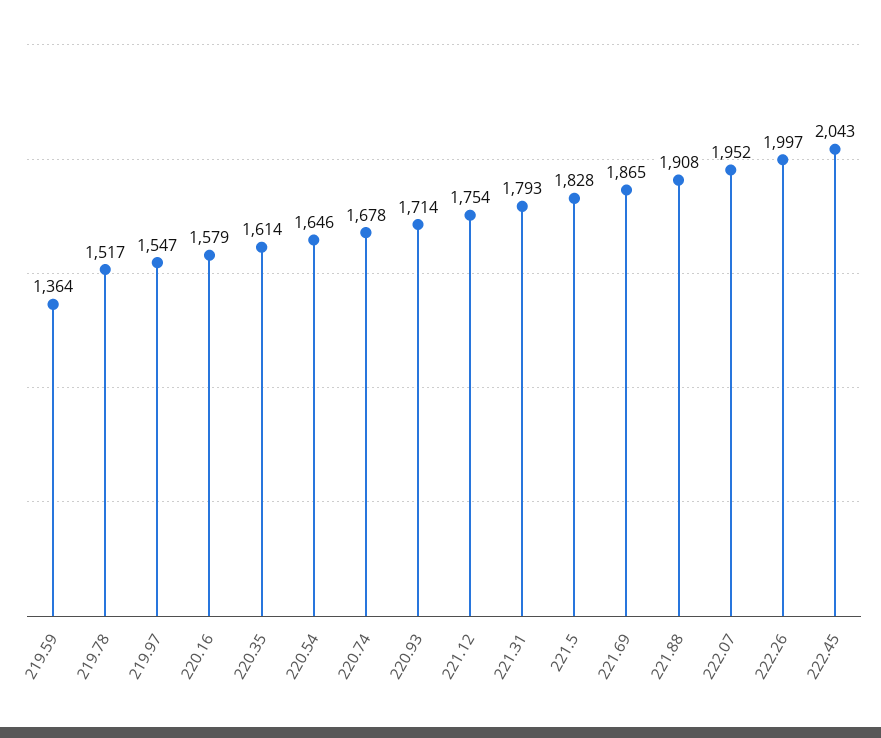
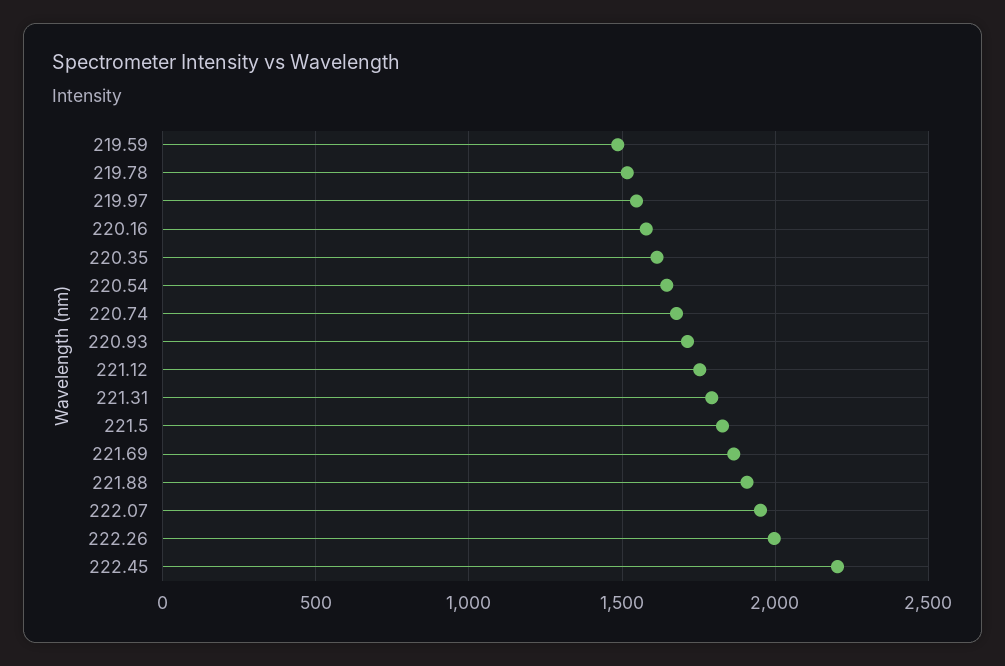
219.59: 1364 -> 1500
222.45: 2043 -> 2200

